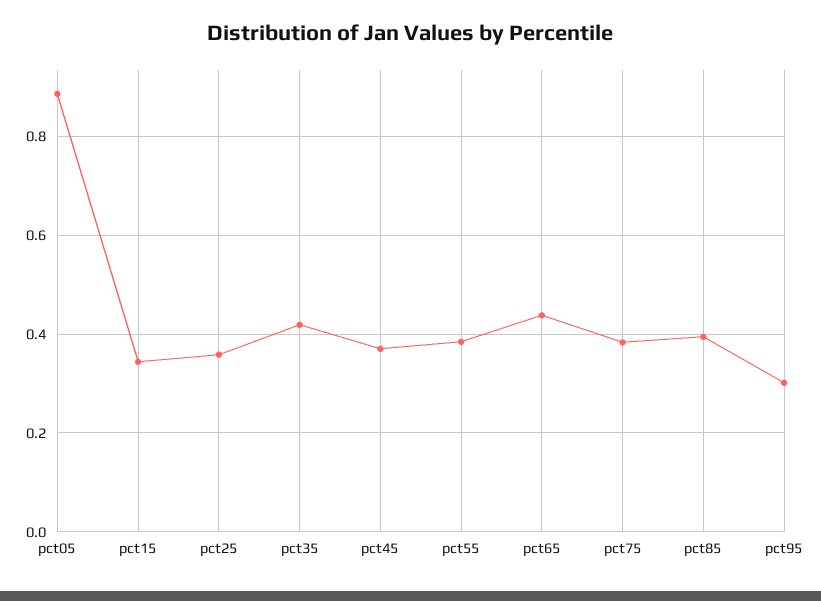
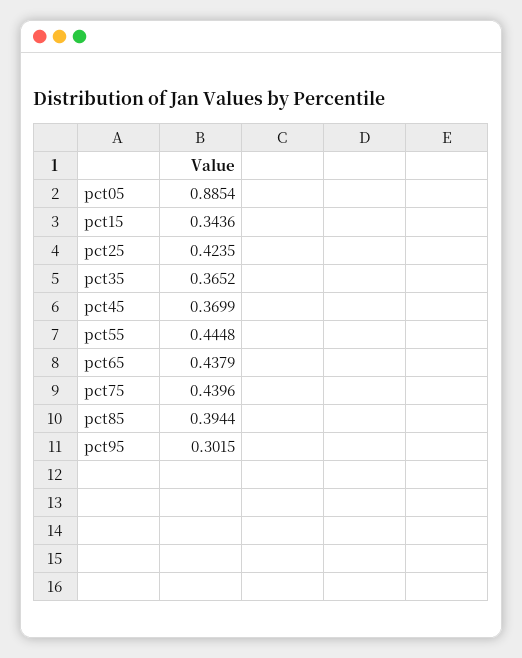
pct25: 0.36 -> 0.4235
pct35: 0.42 -> 0.3652
pct55: 0.38 -> 0.4448
pct75: 0.38 -> 0.4396

